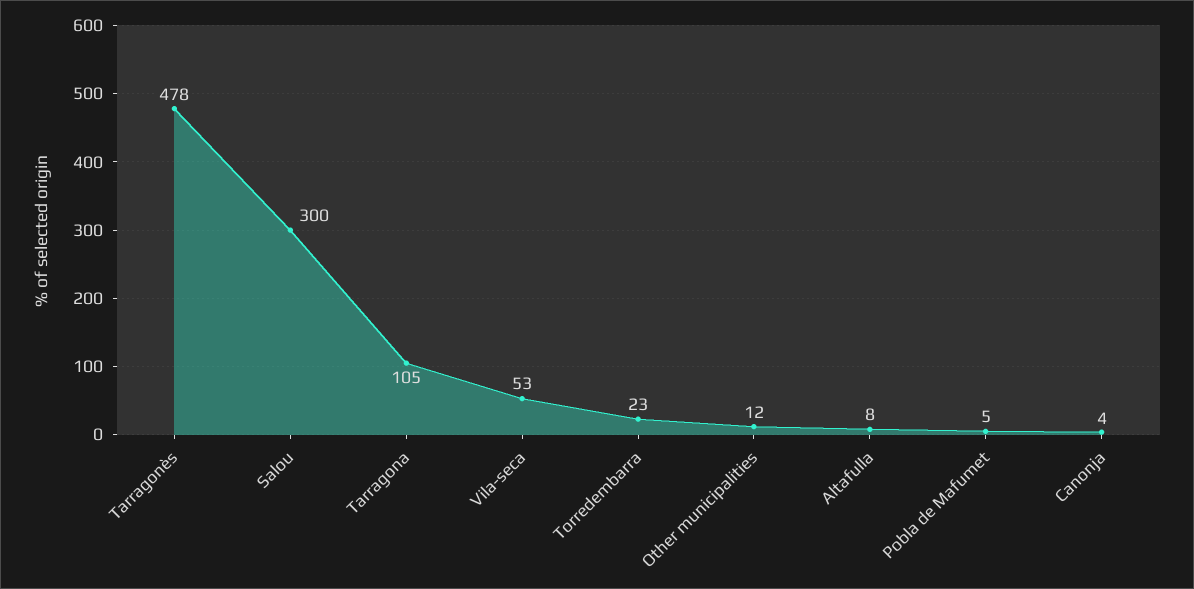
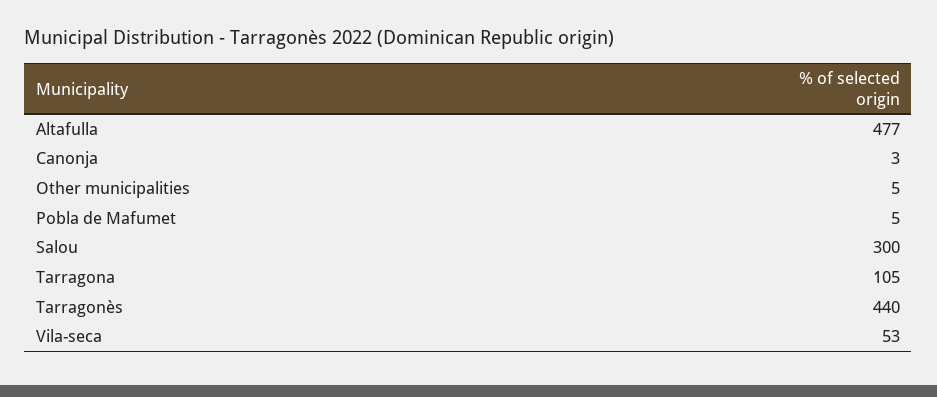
Tarragonès: 478 -> 440
Torredembarra: 23 -> none
Other municipalities: 12 -> 5
Altafulla: 8 -> 477
Canonja: 4 -> 3

